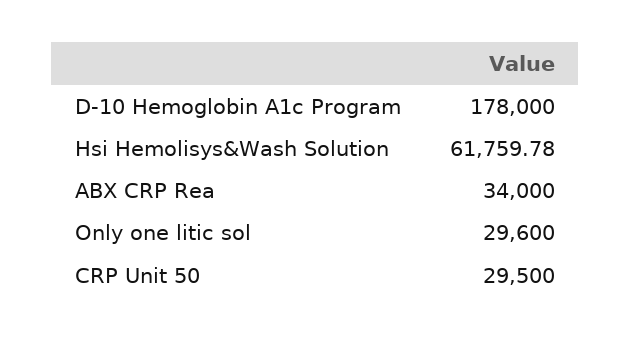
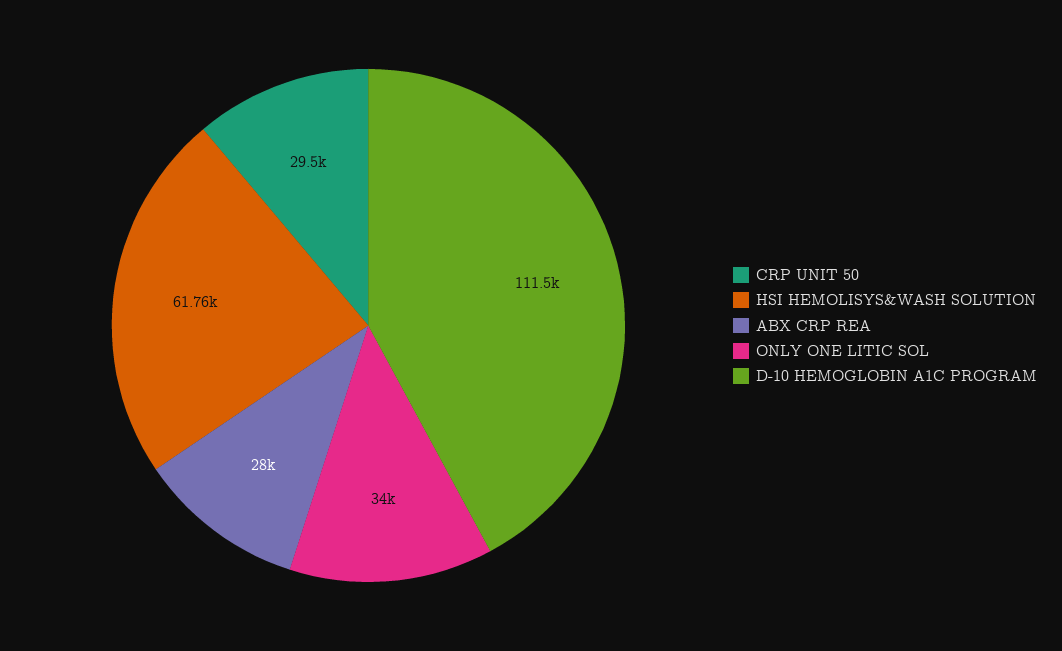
D-10 Hemoglobin A1c Program: 178000 -> 111500
ABX CRP Rea: 34000 -> 28000
Only one litic sol: 29600 -> 34000

